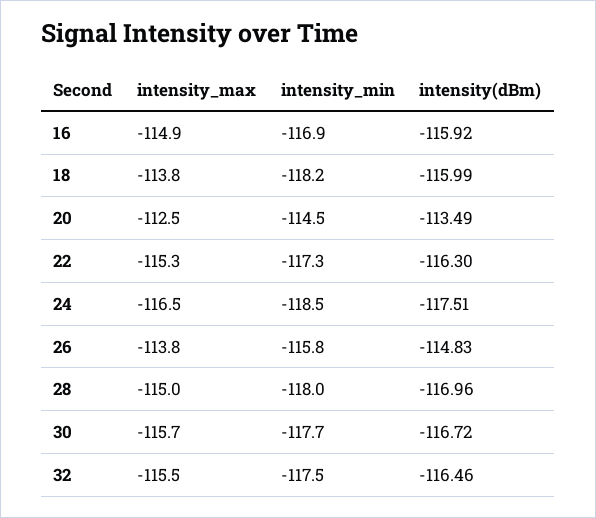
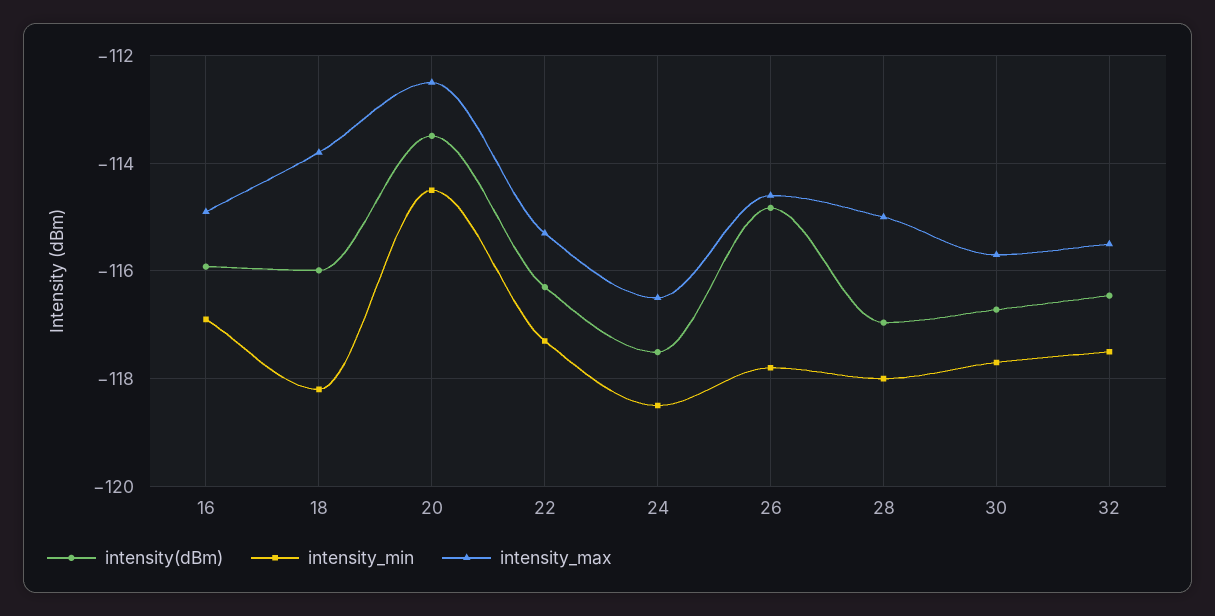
intensity_max, 26: -113.8 -> -114.6
intensity_min, 26: -115.8 -> -117.8

